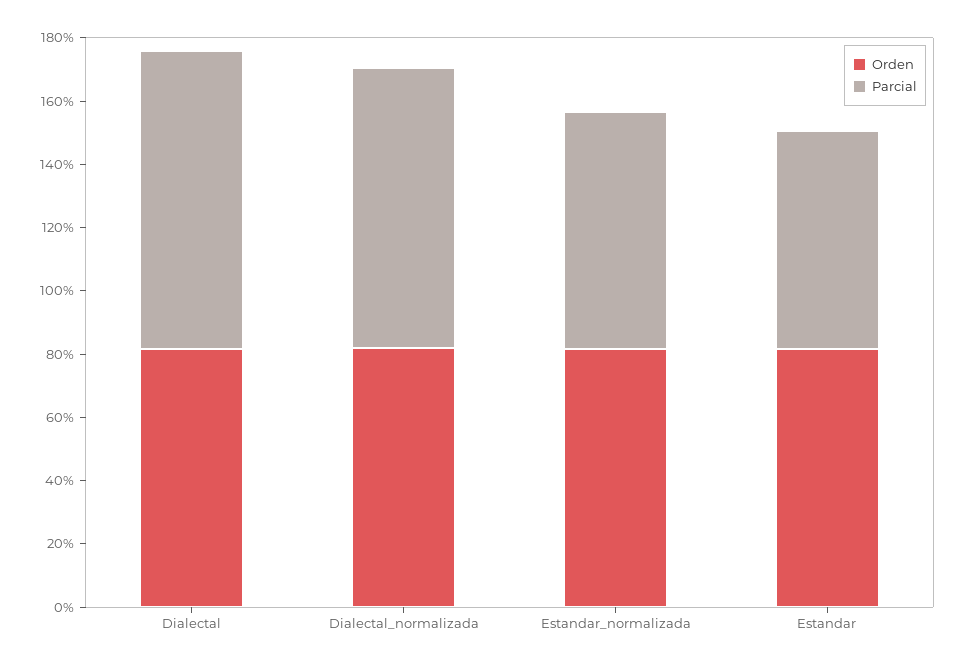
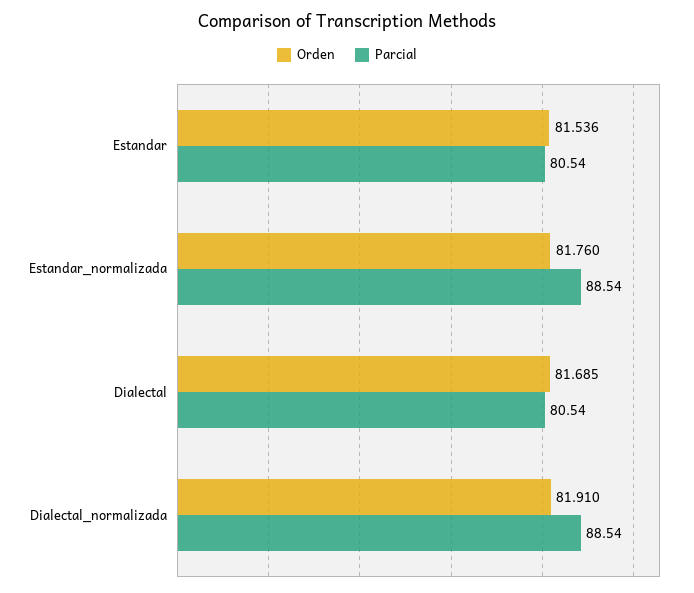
Parcial, Dialectal: 95 -> 80.54
Parcial, Estandar_normalizada: 75 -> 88.54
Parcial, Estandar: 70 -> 80.54

